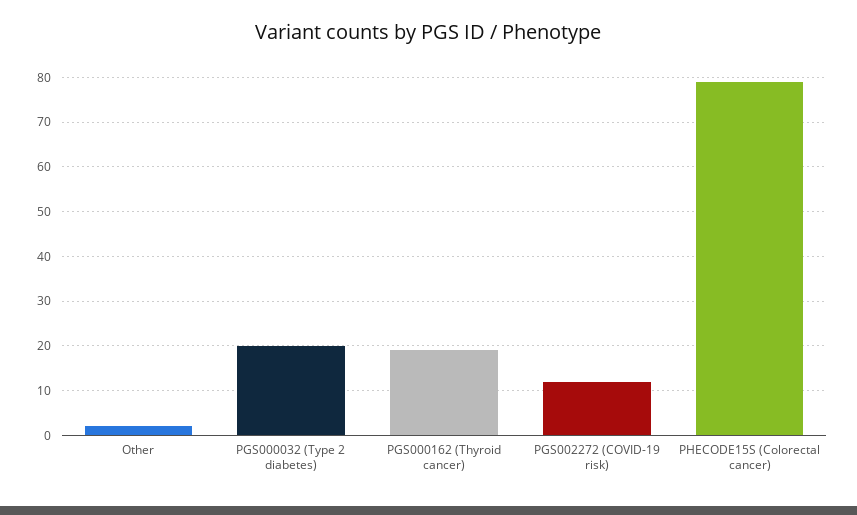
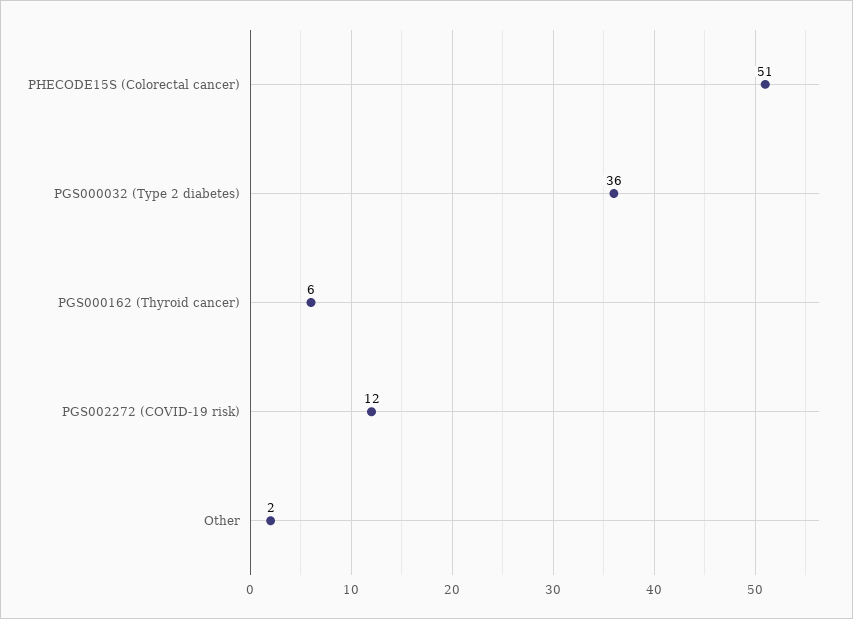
PGS000032 (Type 2 diabetes): 20 -> 36
PGS000162 (Thyroid cancer): 20 -> 6
PHECODE15S (Colorectal cancer): 80 -> 51

